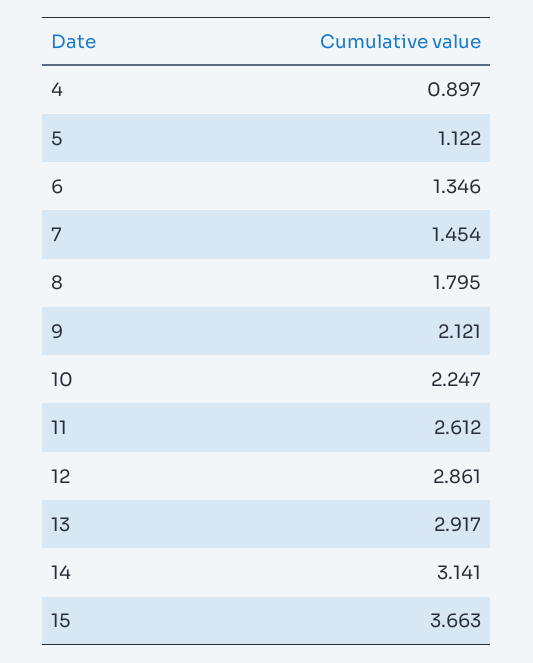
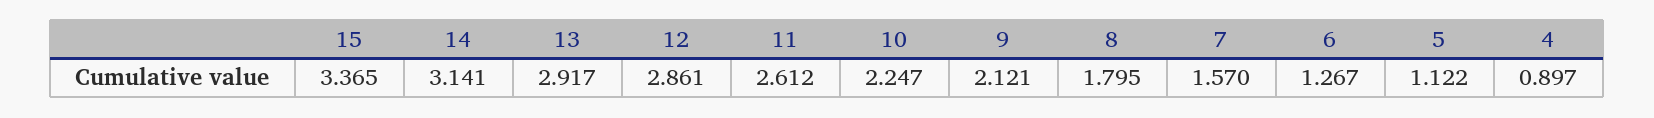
6: 1.346 -> 1.267
7: 1.454 -> 1.57
15: 3.663 -> 3.365

